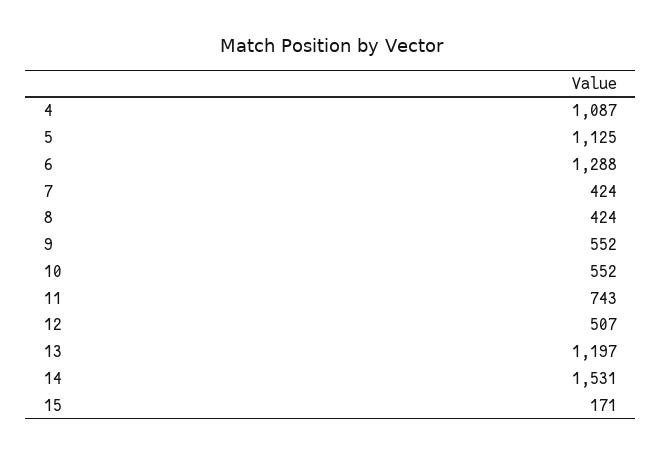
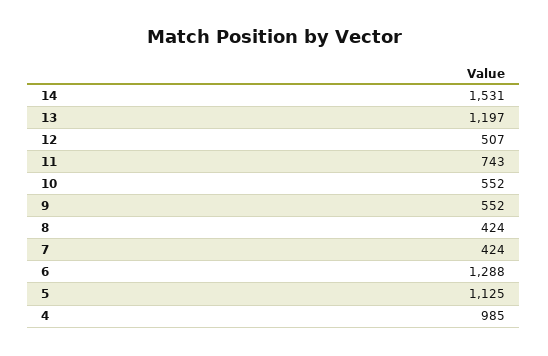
4: 1087 -> 985
15: 171 -> none

